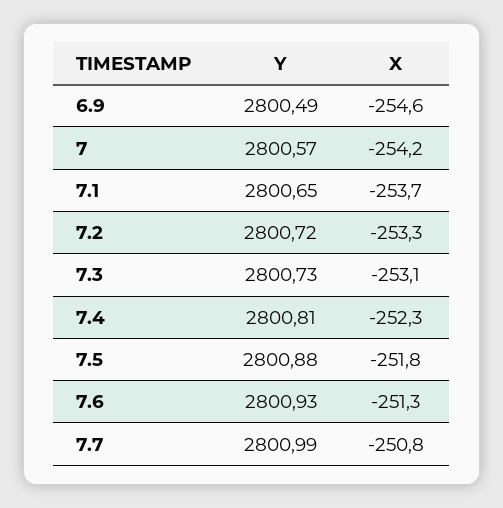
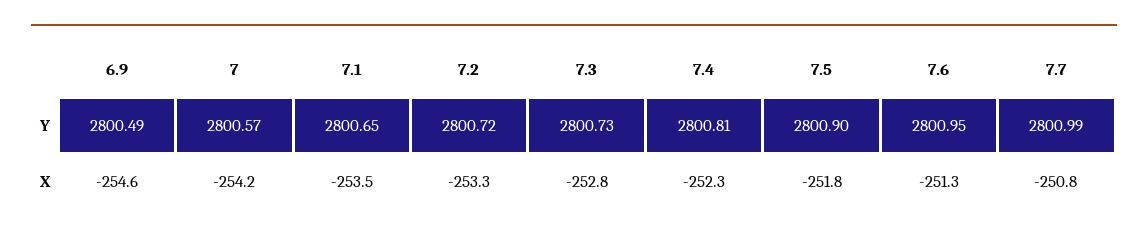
X, 7.1: -253.7 -> -253.5
X, 7.3: -253.1 -> -252.8
Y, 7.5: 2800.88 -> 2800.9
Y, 7.6: 2800.93 -> 2800.95

